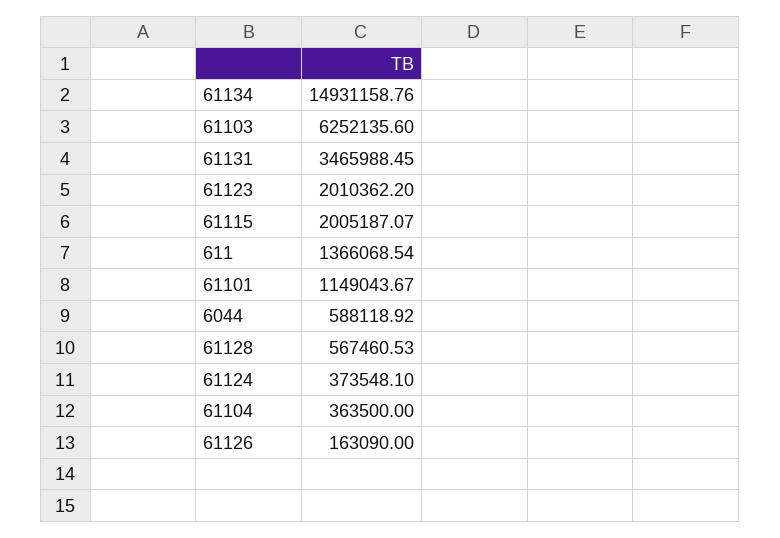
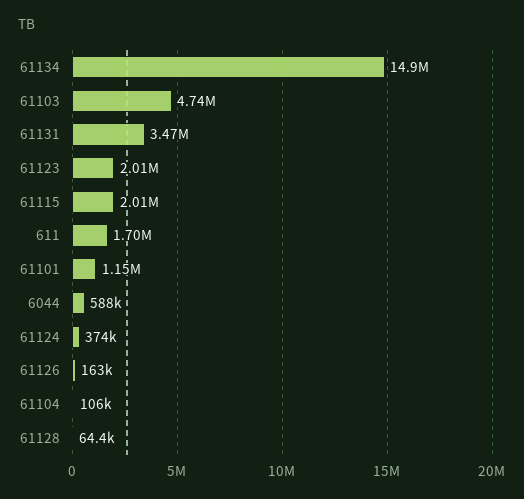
61103: 6252135.6 -> 4740000
611: 1366068.54 -> 1700000
61128: 567460.53 -> 64400
61104: 363500 -> 106000

